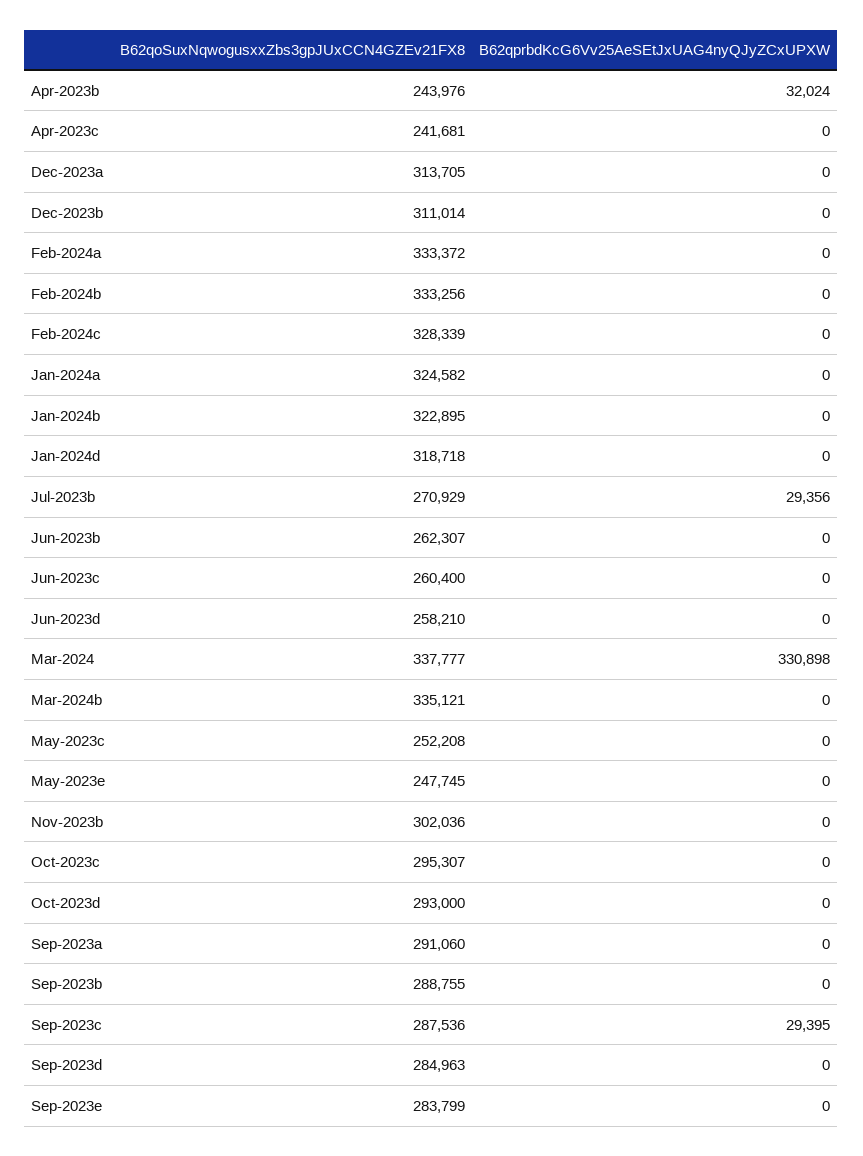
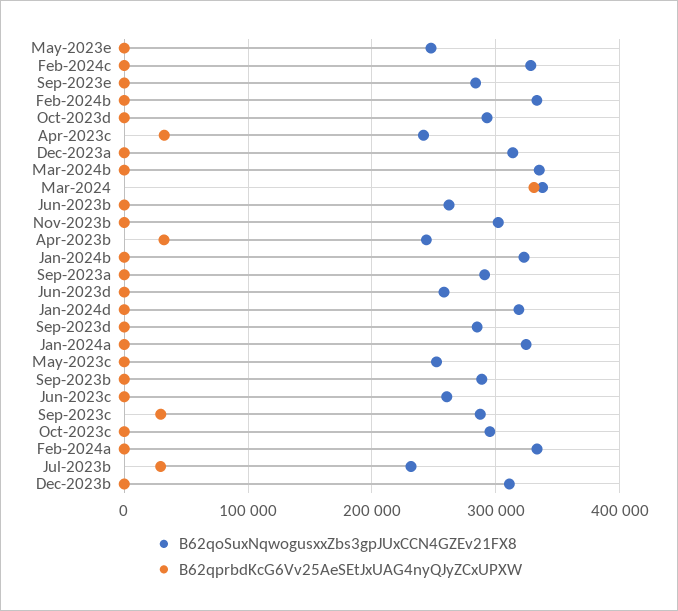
B62qprbdKcG6Vv25AeSEtJxUAG4nyQJyZCxUPXW, Apr-2023c: 0 -> 30000
B62qoSuxNqwogusxxZbs3gpJUxCCN4GZEv21FX8, Jul-2023b: 270929 -> 230000

